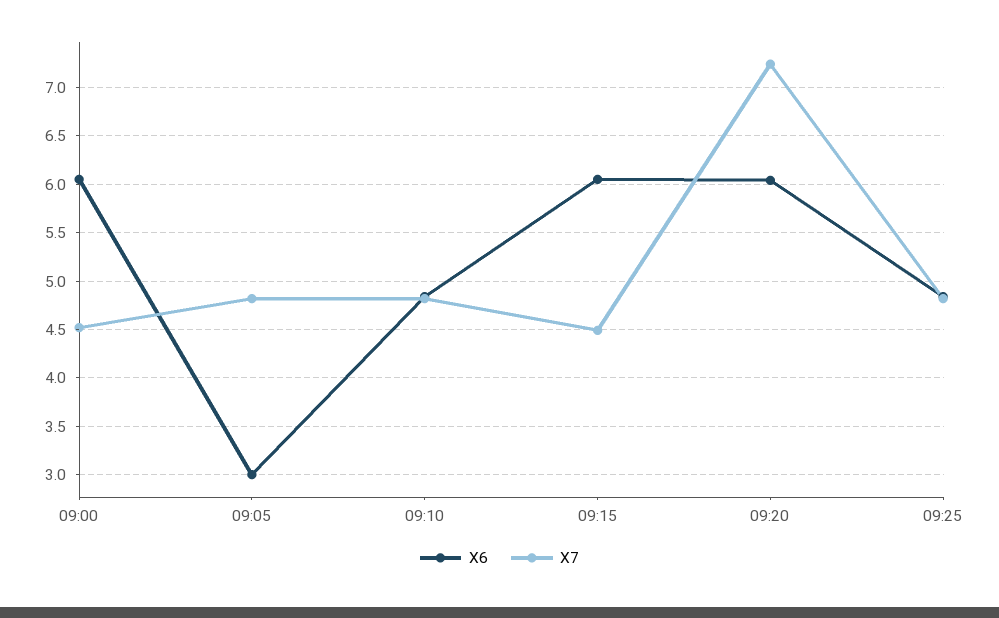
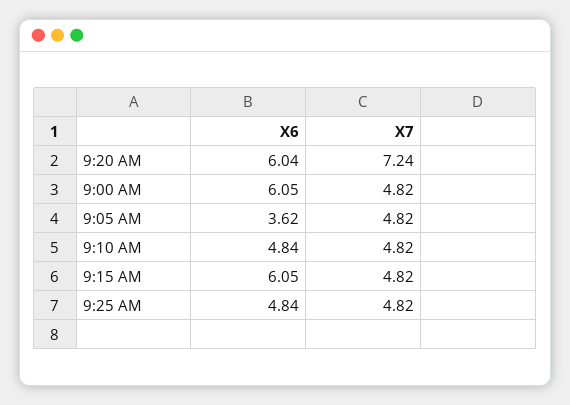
X7, 09:00: 4.5 -> 4.82
X6, 09:05: 3 -> 3.62
X7, 09:15: 4.5 -> 4.82

